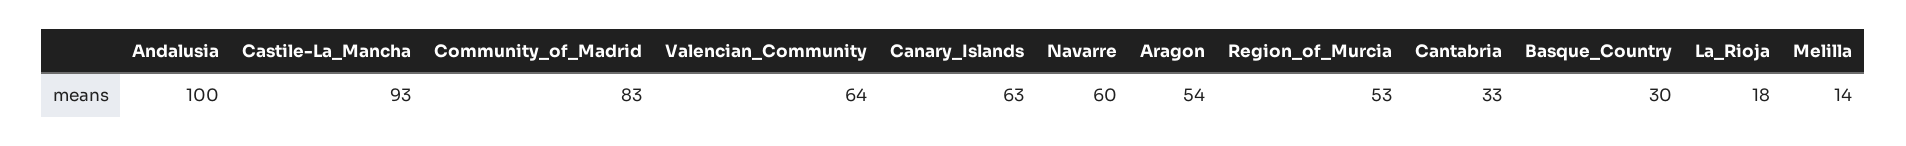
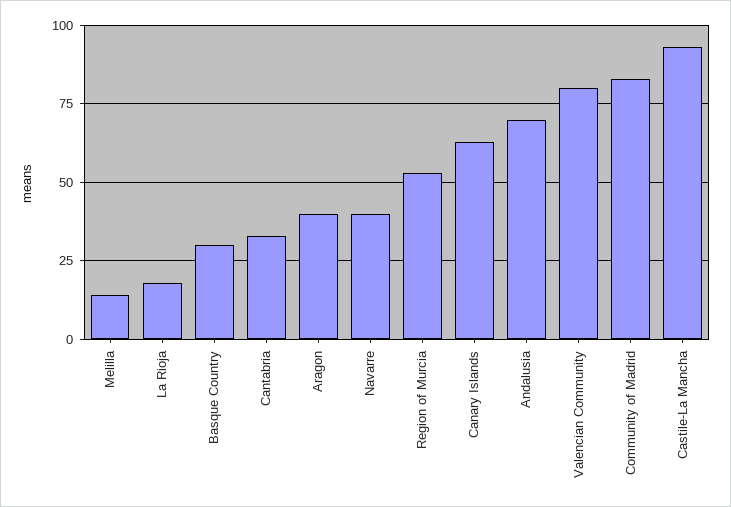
Andalusia: 100 -> 70
Valencian_Community: 64 -> 80
Navarre: 60 -> 40
Aragon: 54 -> 40

